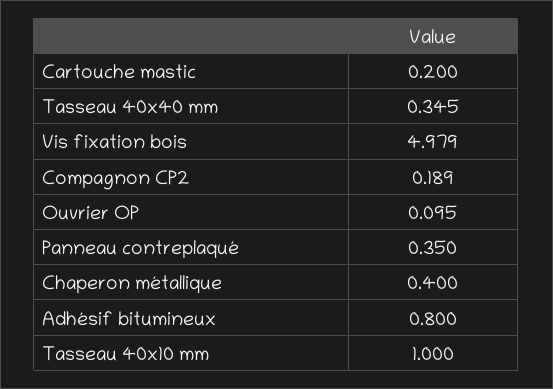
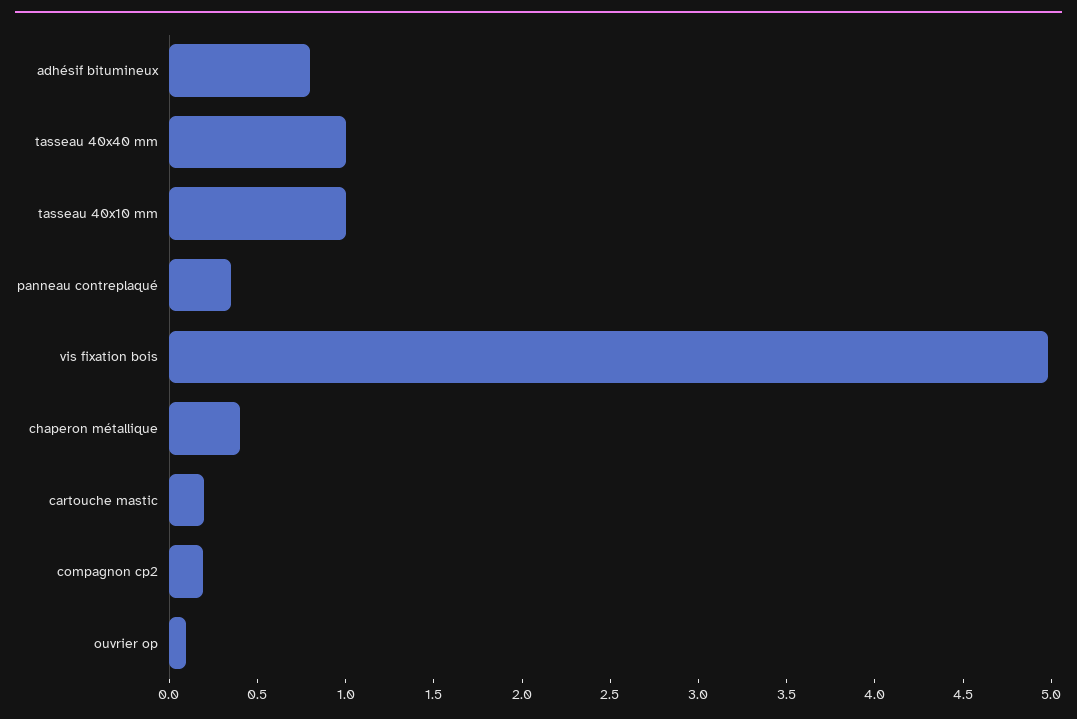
Tasseau 40x40 mm: 0.345 -> 1

